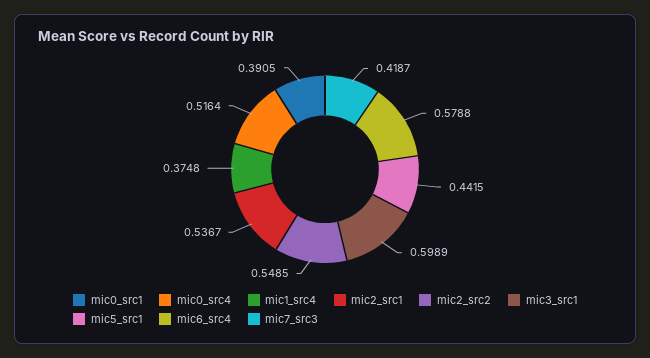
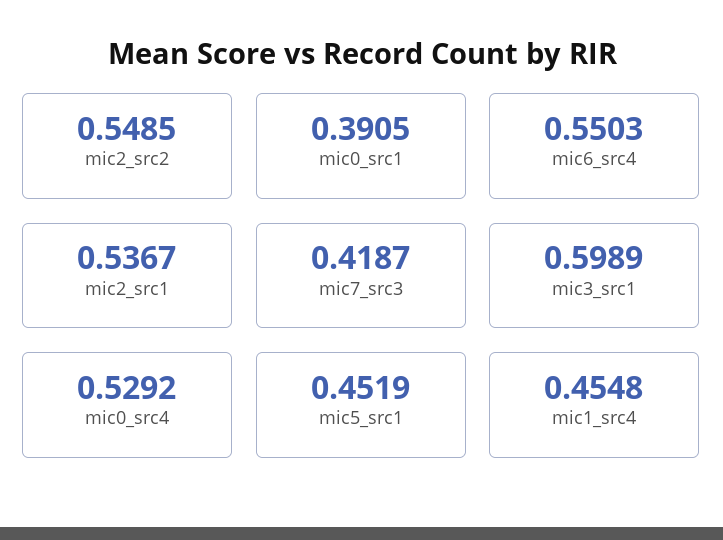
mic0_src4: 0.5164 -> 0.5292
mic1_src4: 0.3748 -> 0.4548
mic5_src1: 0.4415 -> 0.4519
mic6_src4: 0.5788 -> 0.5503

